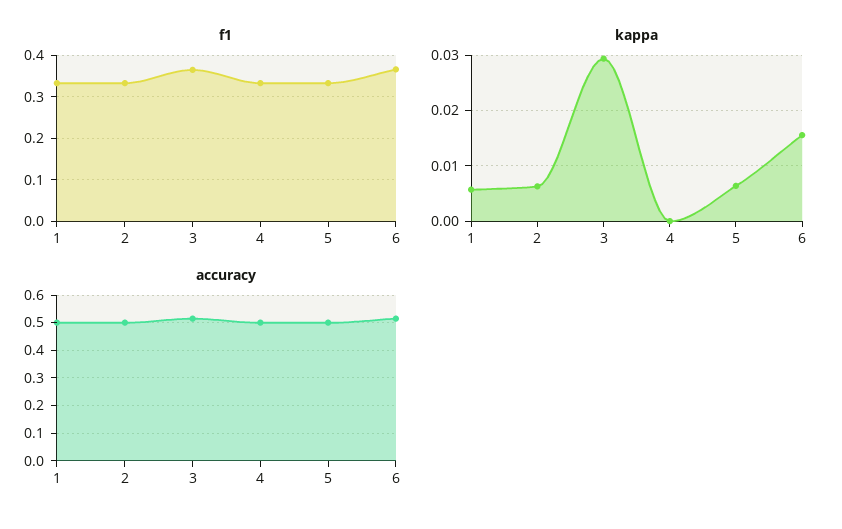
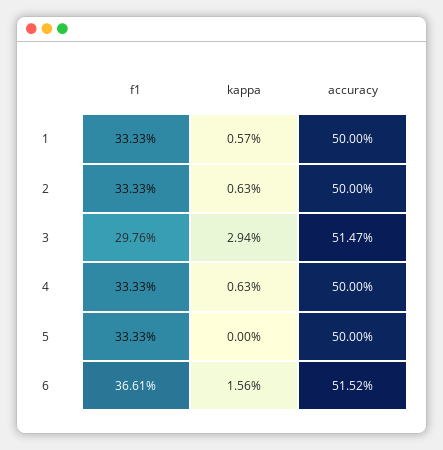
f1, 3: 0.36 -> 0.2976
kappa, 4: 0 -> 0.0063
kappa, 5: 0.006 -> 0

